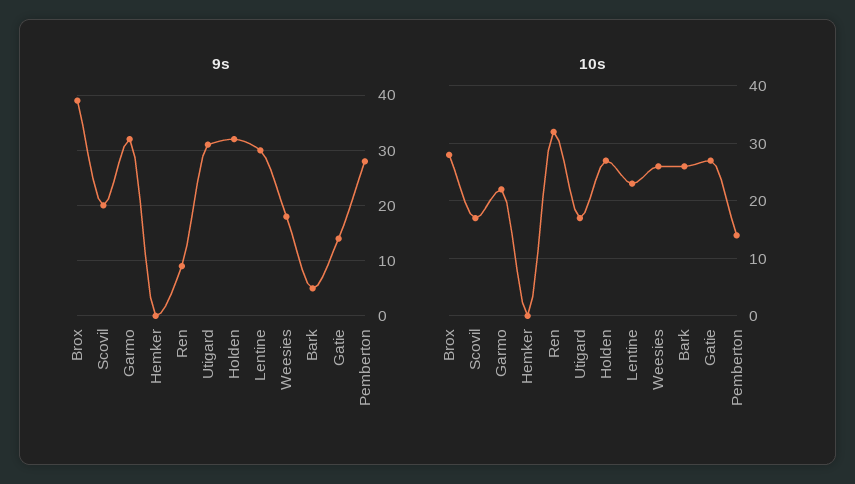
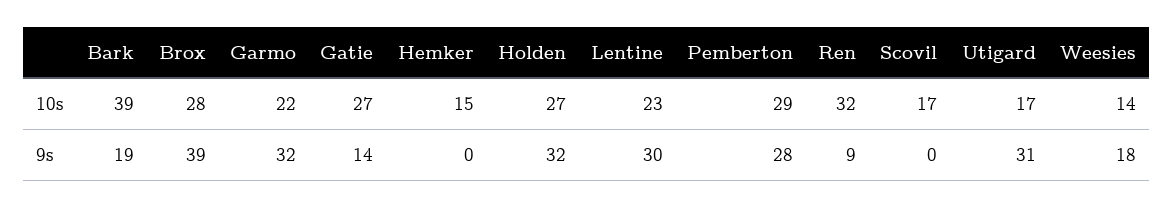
9s, Scovil: 20 -> 0
9s, Bark: 5 -> 19
10s, Hemker: 0 -> 15
10s, Weesies: 25 -> 14
10s, Bark: 25 -> 39
10s, Pemberton: 15 -> 29

